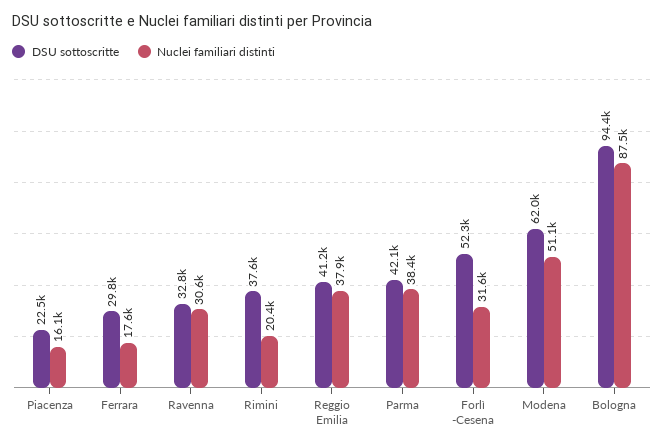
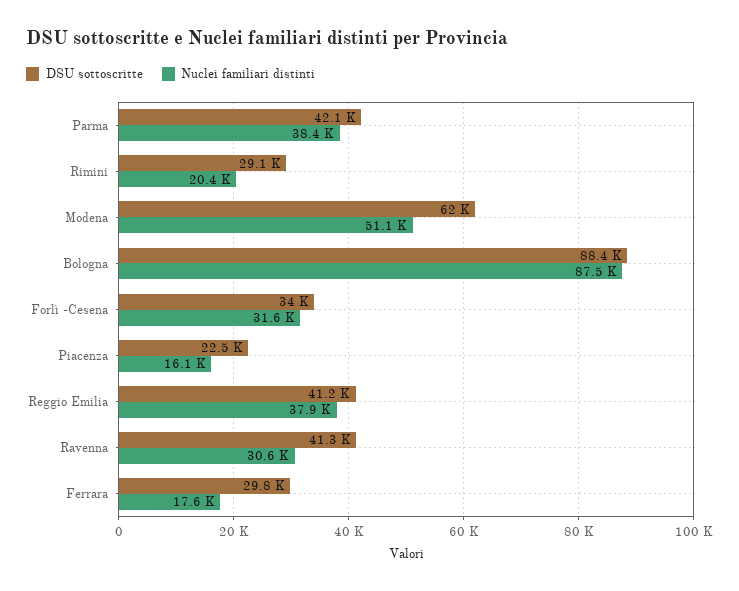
DSU sottoscritte, Ravenna: 32800 -> 41300
DSU sottoscritte, Rimini: 37600 -> 29100
DSU sottoscritte, Forlì -Cesena: 52300 -> 34000
DSU sottoscritte, Bologna: 94400 -> 88400

